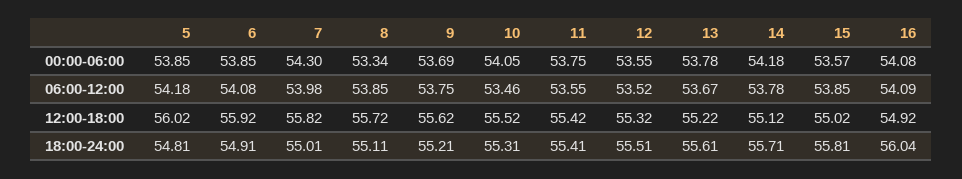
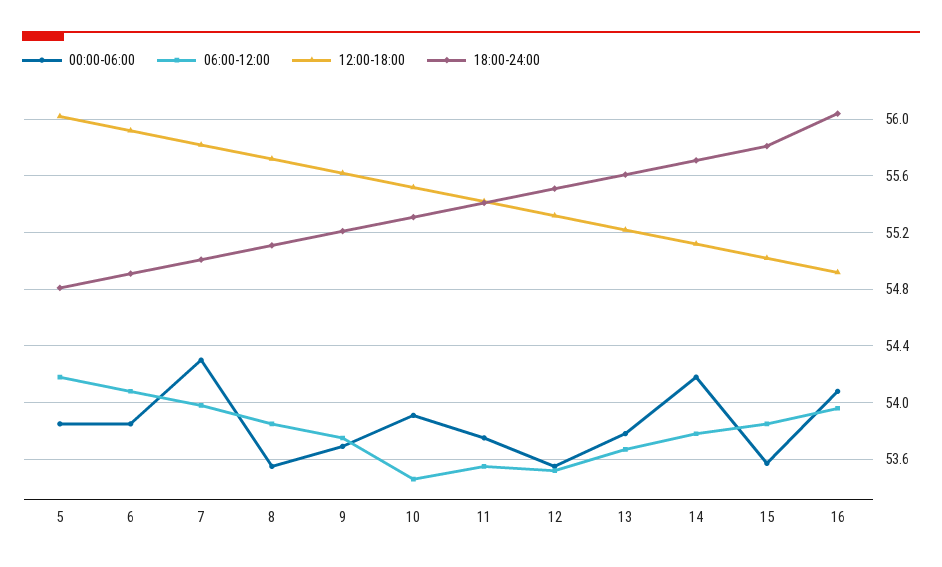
00:00-06:00, 8: 53.34 -> 53.55
00:00-06:00, 10: 54.05 -> 53.9
06:00-12:00, 16: 54.09 -> 53.95

